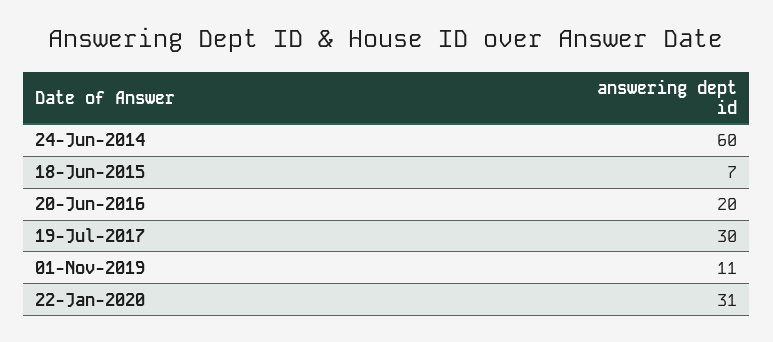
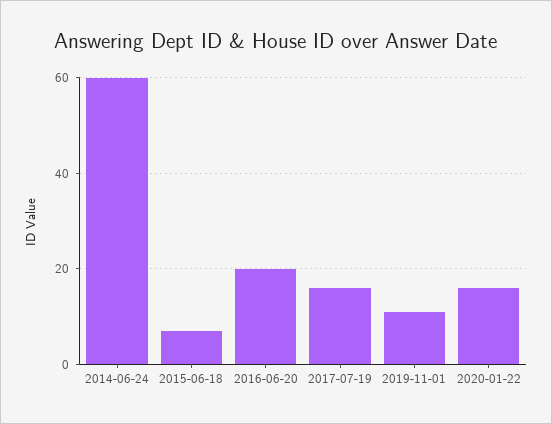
19-Jul-2017: 30 -> 15
22-Jan-2020: 31 -> 15

